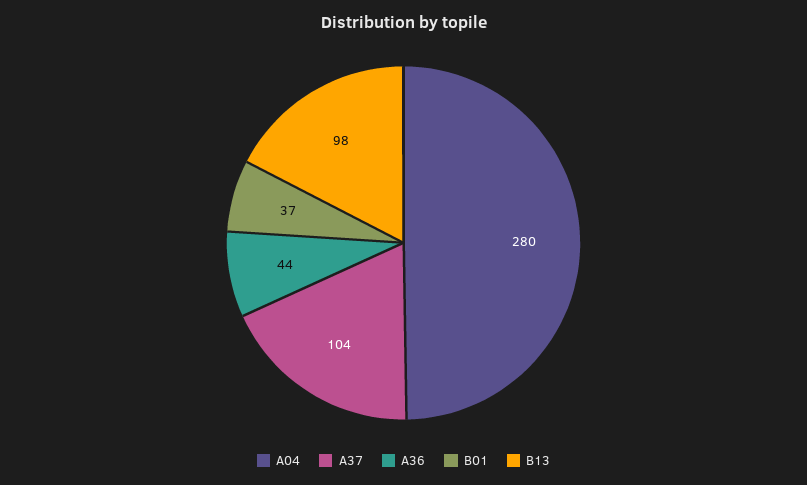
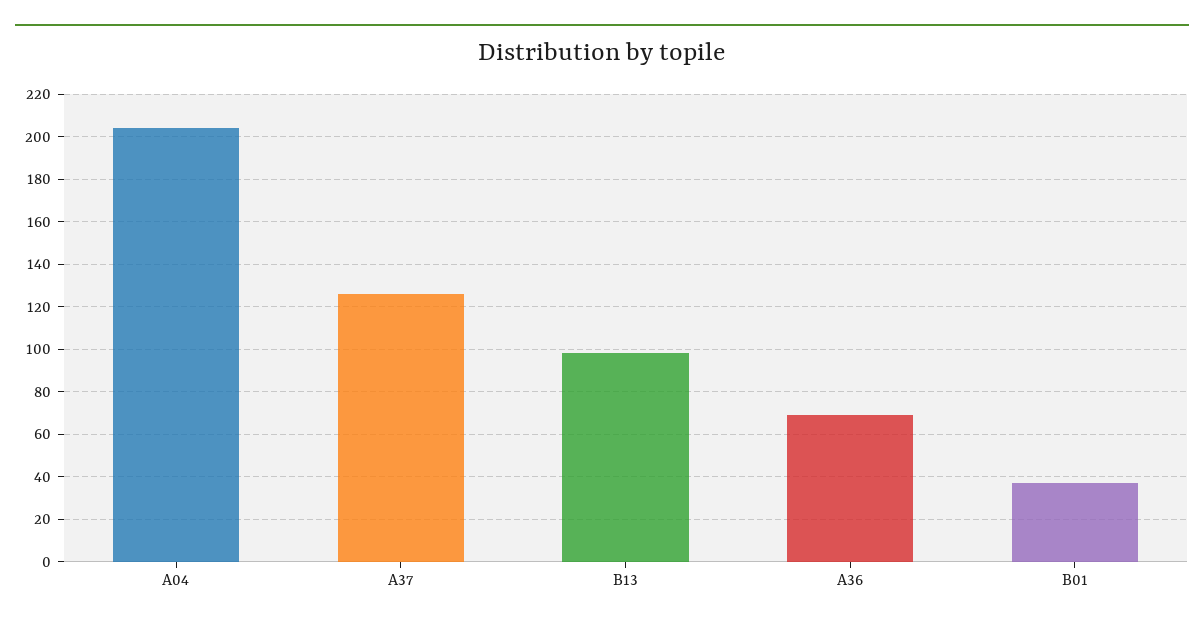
A04: 280 -> 205
A37: 104 -> 125
A36: 44 -> 70

